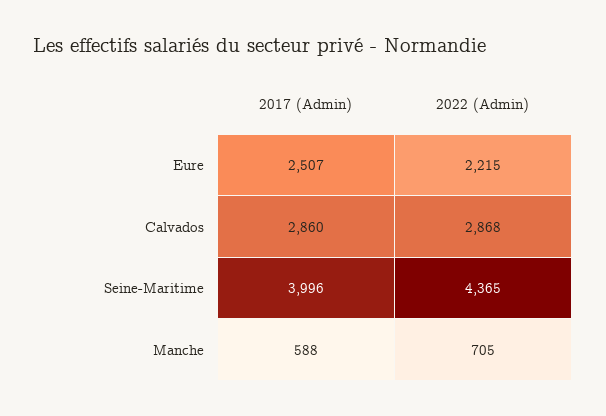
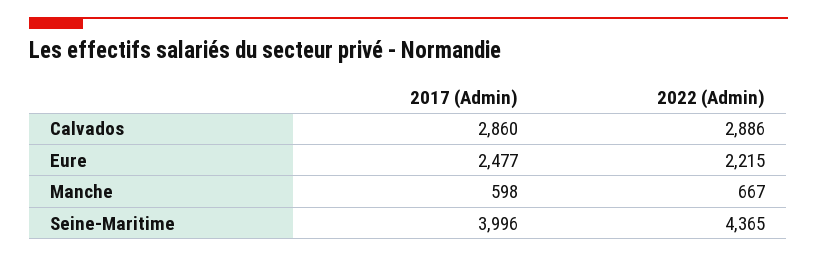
2017 (Admin), Eure: 2507 -> 2477
2022 (Admin), Calvados: 2868 -> 2886
2017 (Admin), Manche: 588 -> 598
2022 (Admin), Manche: 705 -> 667

